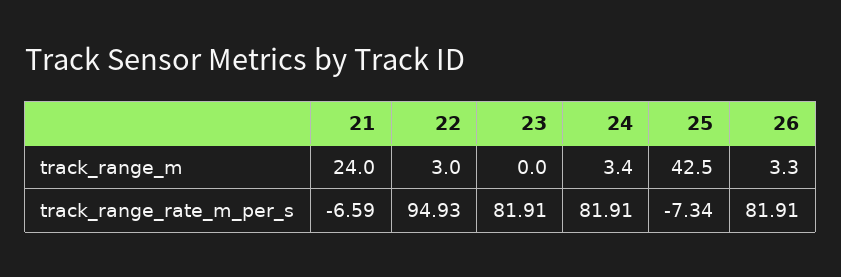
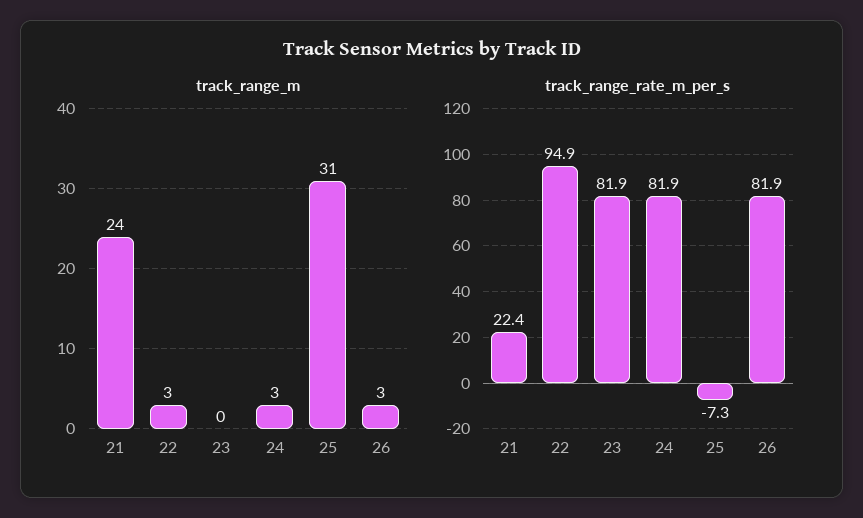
track_range_m, 25: 42.5 -> 31
track_range_rate_m_per_s, 21: -6.59 -> 22.4

